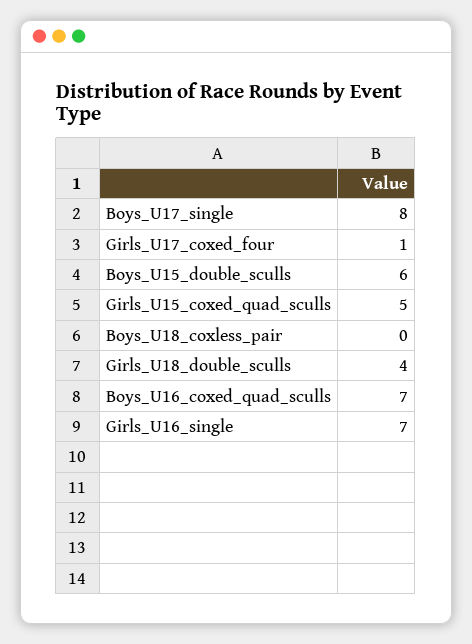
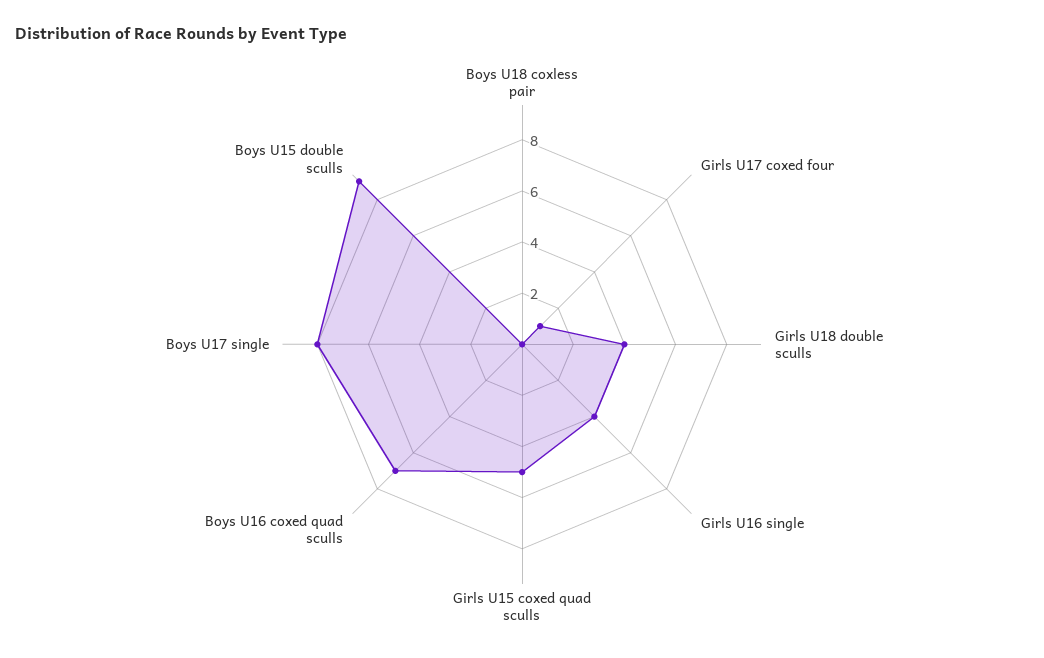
Boys_U15_double_sculls: 6 -> 9
Girls_U16_single: 7 -> 4

